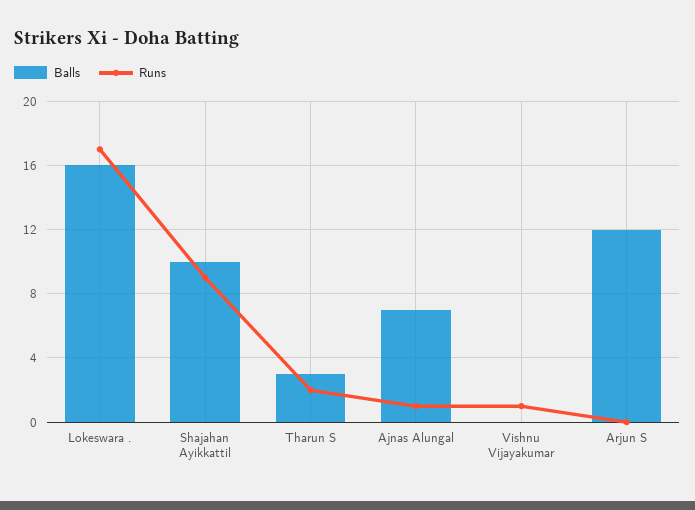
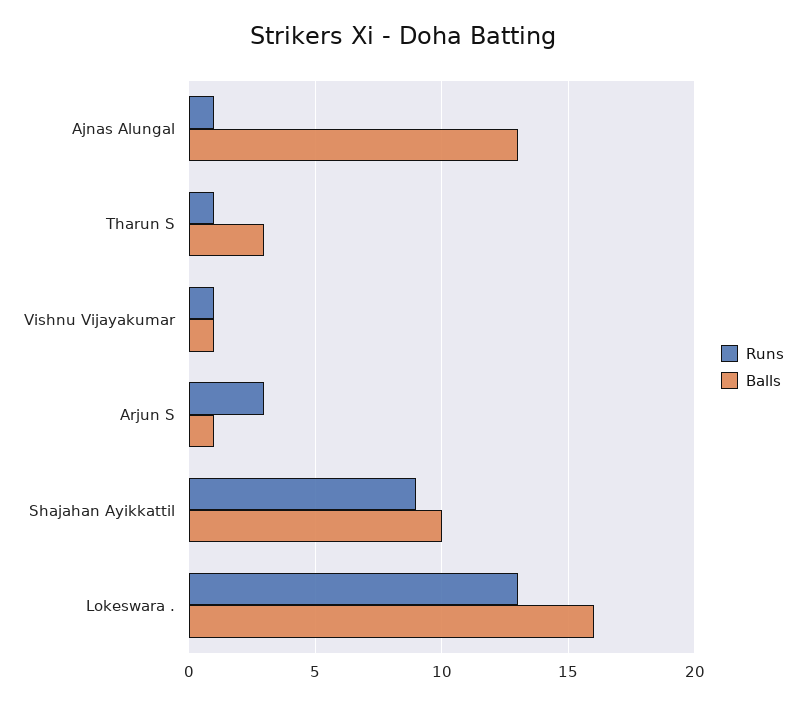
Runs, Lokeswara .: 17 -> 13
Runs, Tharun S: 2 -> 1
Balls, Ajnas Alungal: 7 -> 13
Balls, Vishnu Vijayakumar: 0 -> 1
Balls, Arjun S: 12 -> 1
Runs, Arjun S: 0 -> 3

